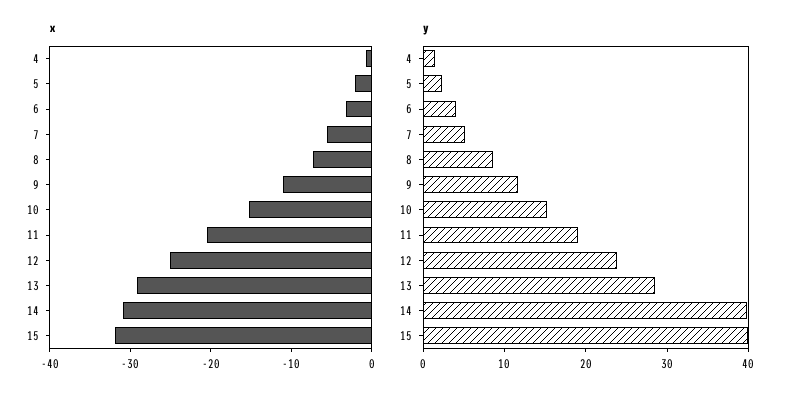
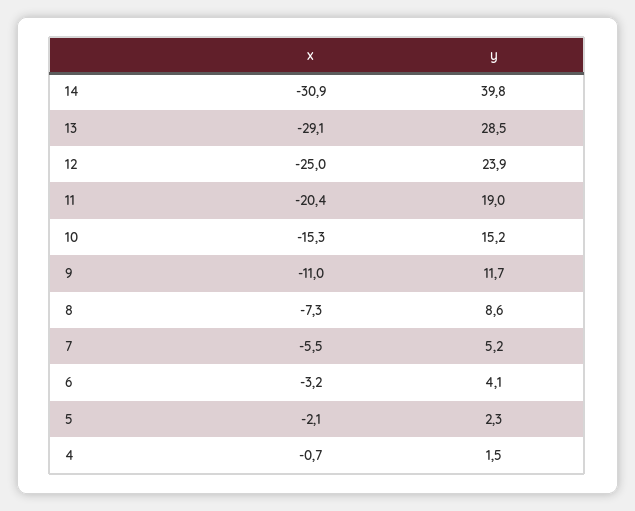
x, 15: -32 -> none
y, 15: 40 -> none

